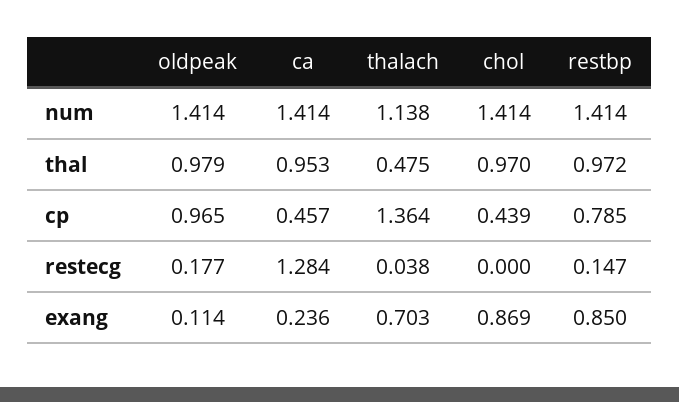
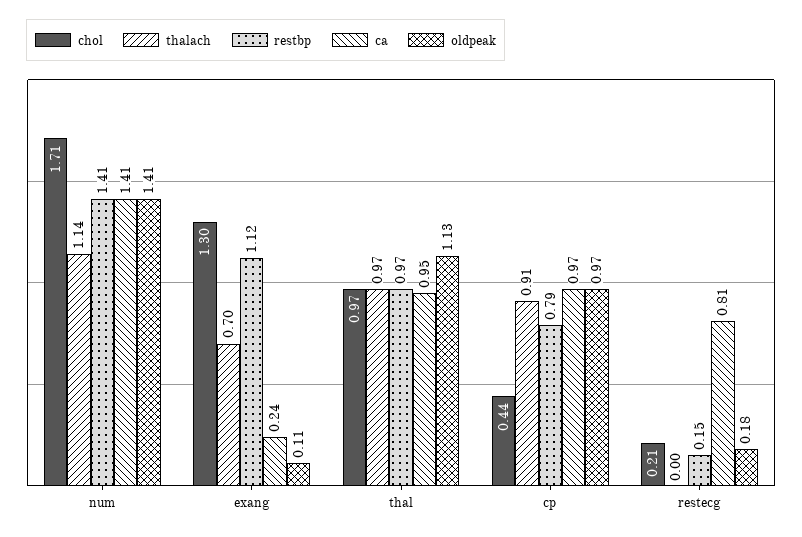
chol, num: 1.414 -> 1.71
oldpeak, thal: 0.979 -> 1.13
thalach, thal: 0.475 -> 0.97
ca, cp: 0.457 -> 0.97
thalach, cp: 1.364 -> 0.91
ca, restecg: 1.284 -> 0.81
thalach, restecg: 0.038 -> 0
chol, restecg: 0 -> 0.21
chol, exang: 0.869 -> 1.3
restbp, exang: 0.85 -> 1.12

